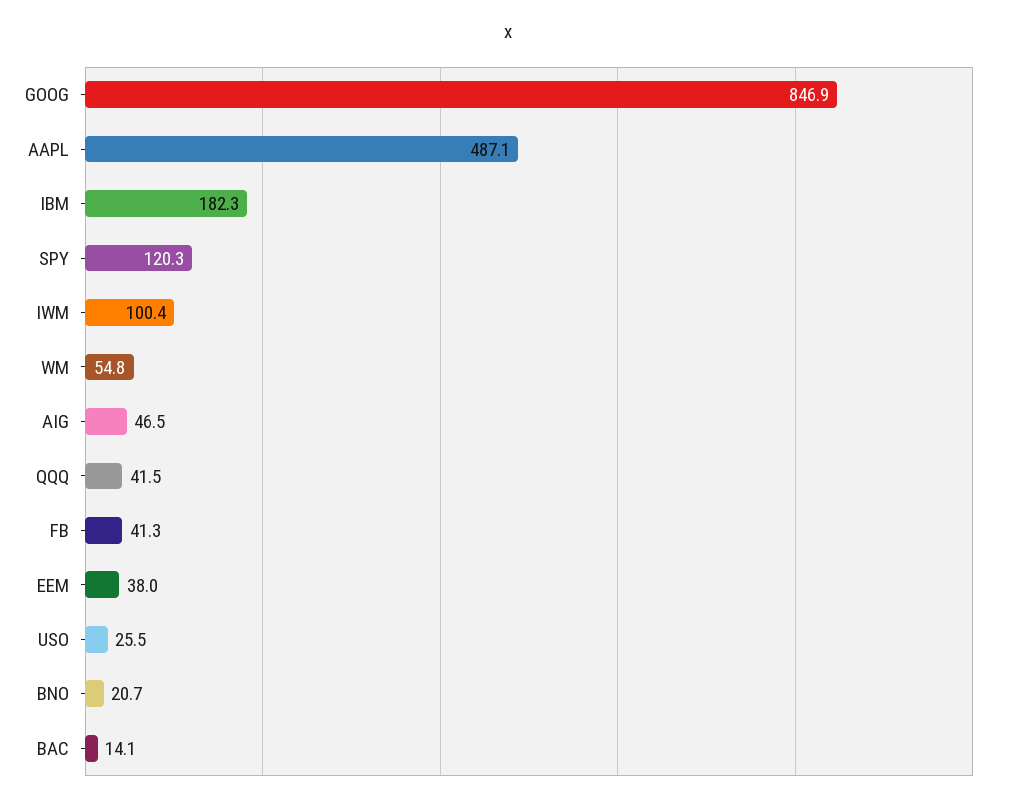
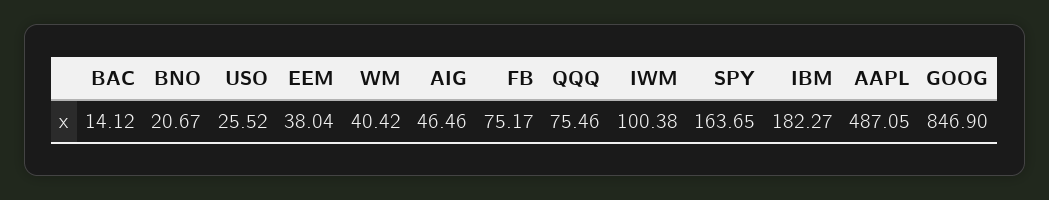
SPY: 120.3 -> 163.65
WM: 54.8 -> 40.42
QQQ: 41.5 -> 75.46
FB: 41.3 -> 75.17

